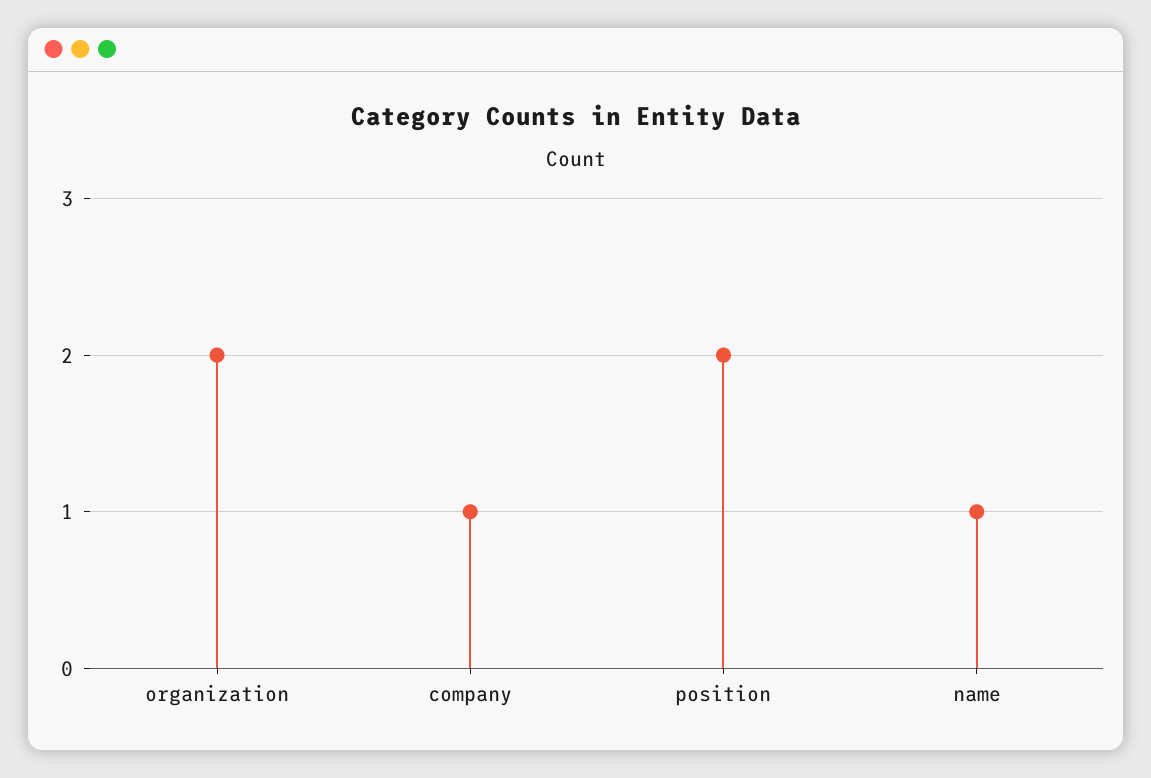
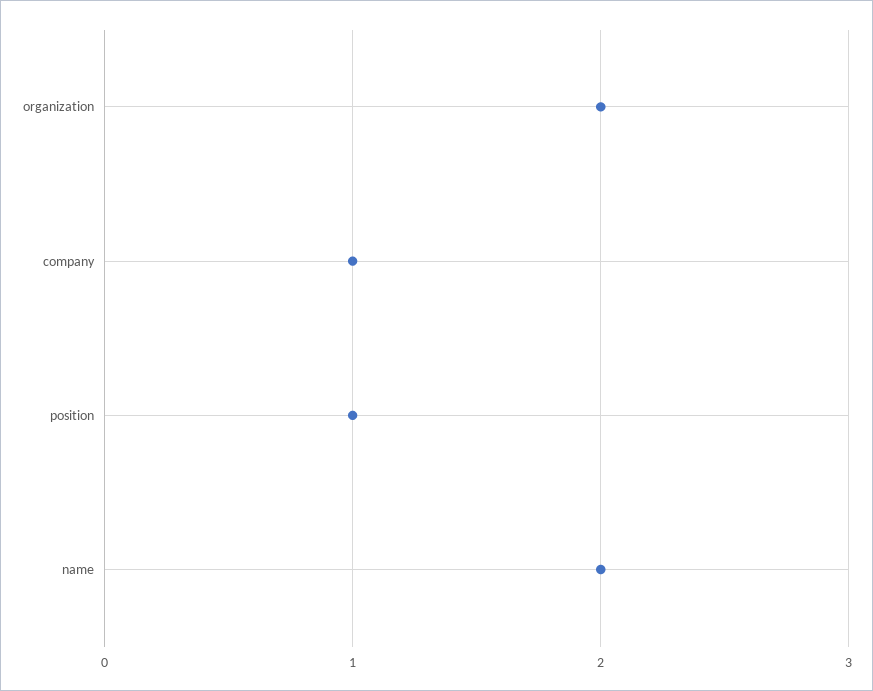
position: 2 -> 1
name: 1 -> 2

